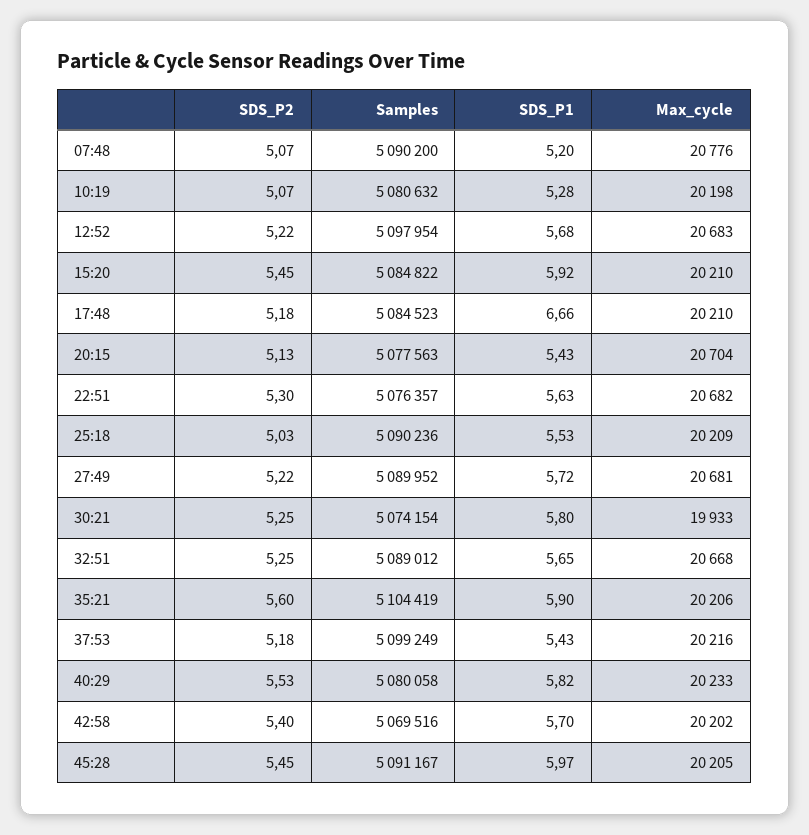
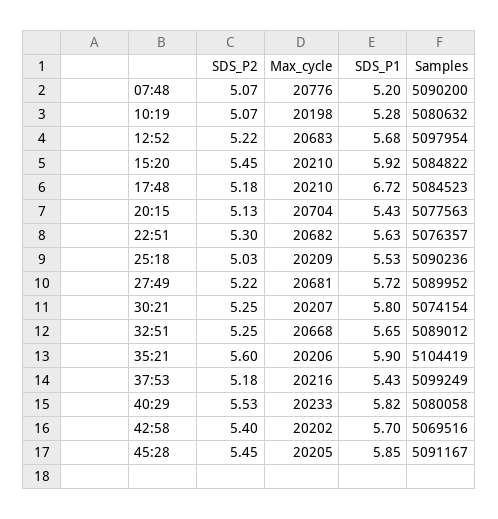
SDS_P1, 17:48: 6.66 -> 6.72
Max_cycle, 30:21: 19933 -> 20207
SDS_P1, 45:28: 5.97 -> 5.85

